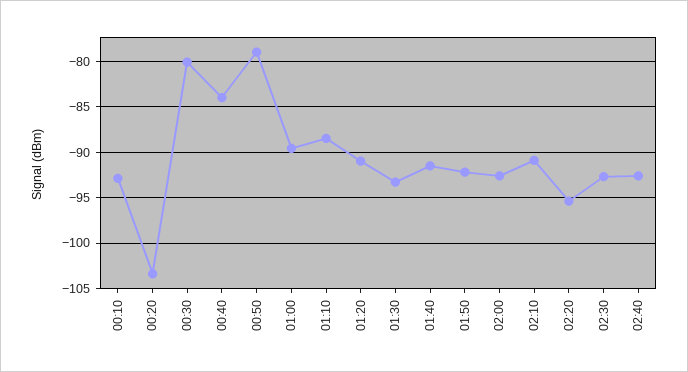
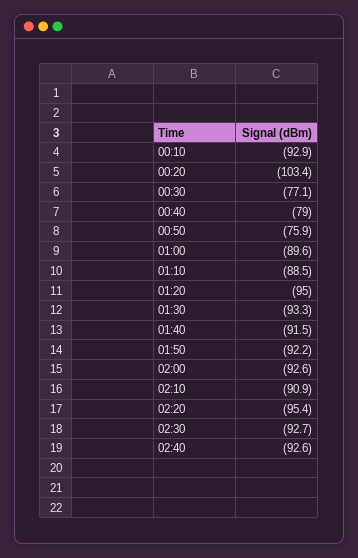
00:30: -80 -> -77.1
00:40: -84 -> -79
00:50: -79 -> -75.9
01:20: -91 -> -95

